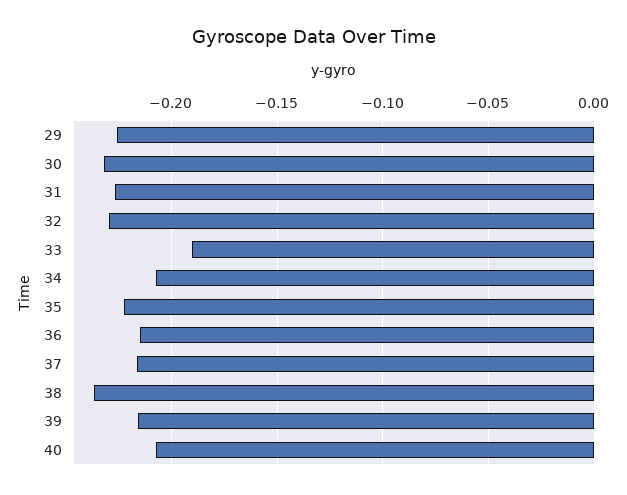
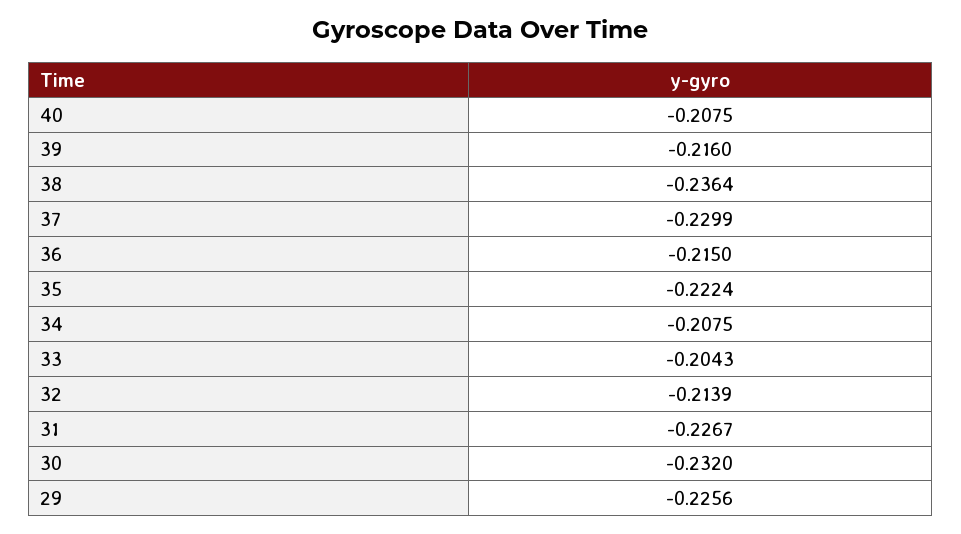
32: -0.23 -> -0.2139
33: -0.19 -> -0.2043
37: -0.215 -> -0.2299

